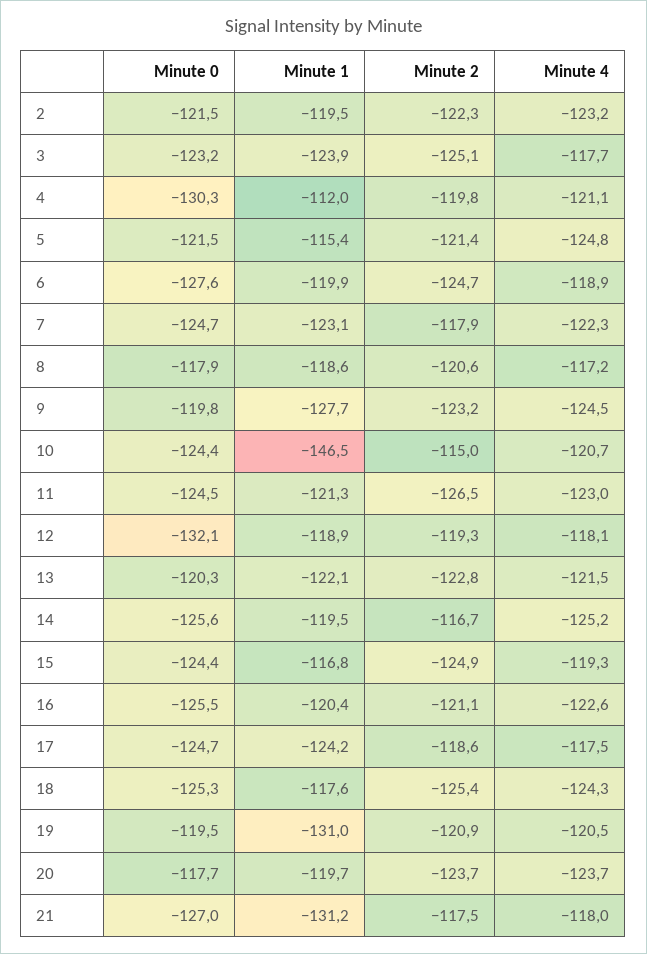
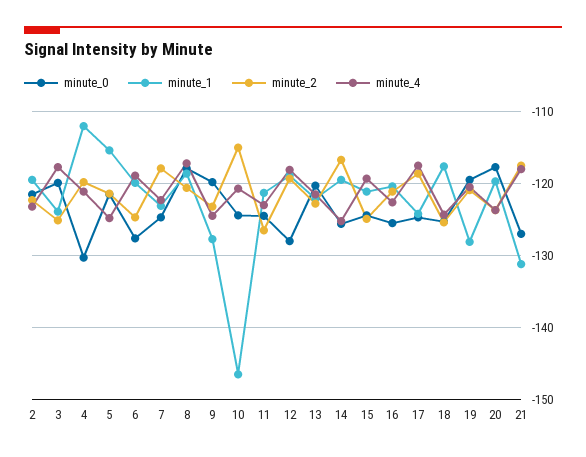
Minute 0, 3: -123.2 -> -120
Minute 0, 12: -132.1 -> -128
Minute 1, 15: -116.8 -> -121
Minute 1, 19: -131 -> -128

